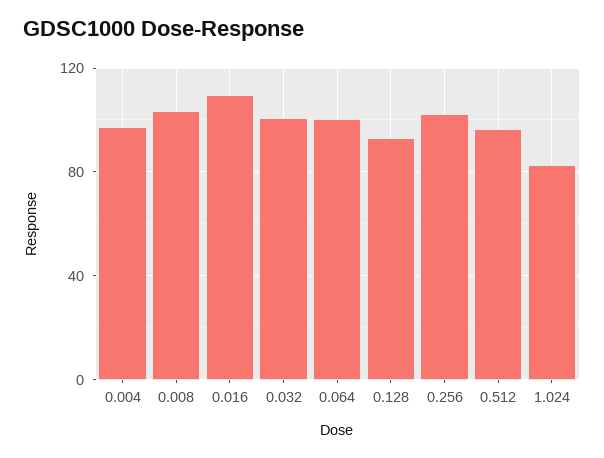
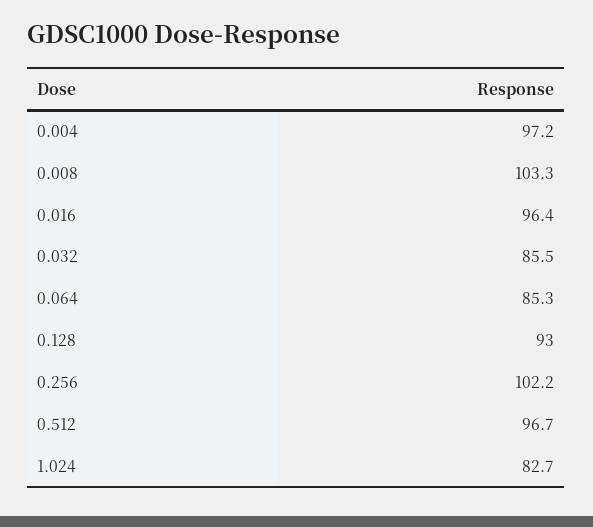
0.016: 110 -> 96.4
0.032: 100 -> 85.5
0.064: 100 -> 85.3

